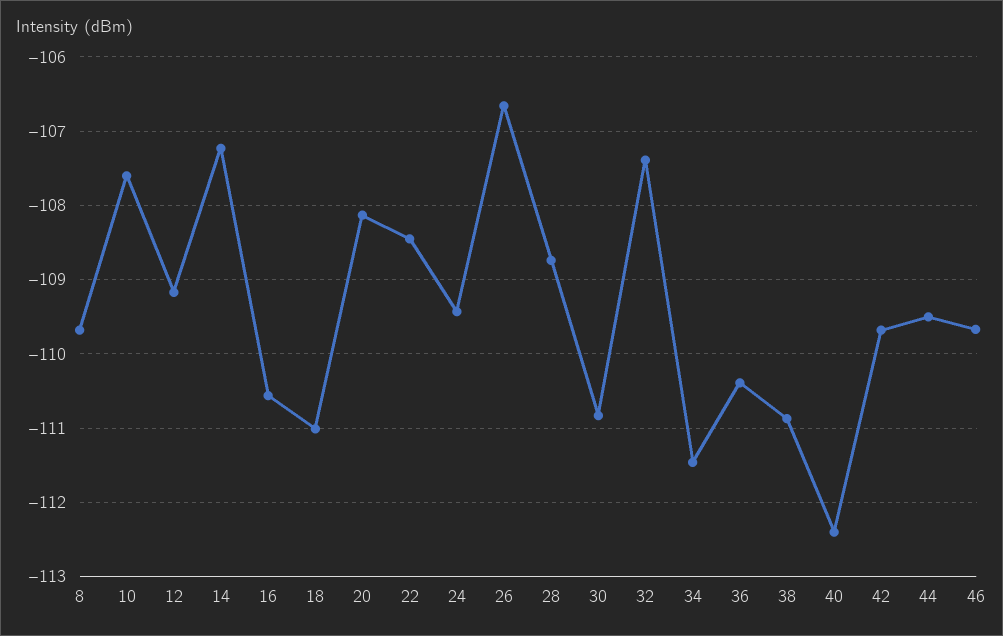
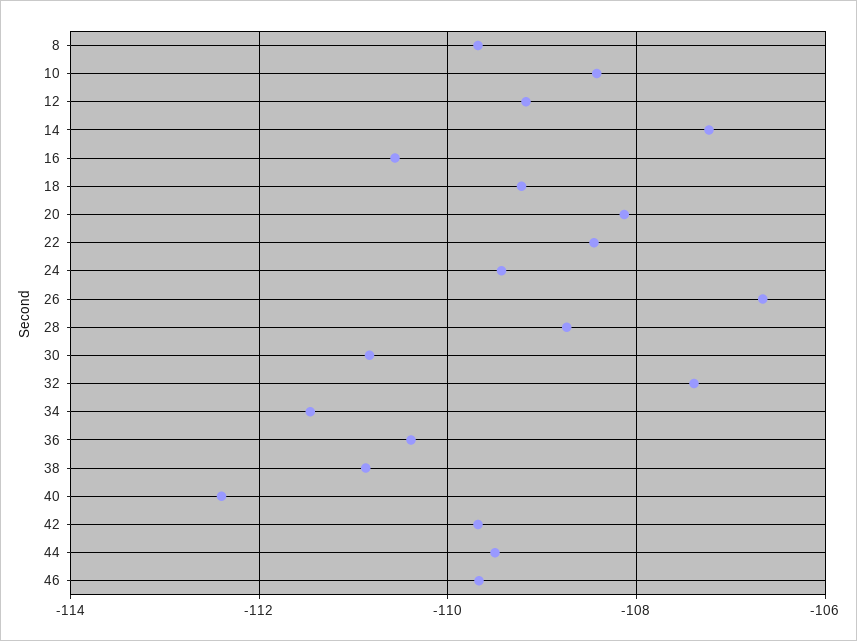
10: -107.6 -> -108.4
18: -111 -> -109.2

